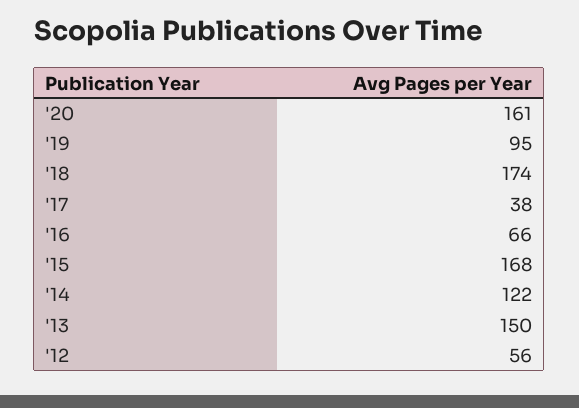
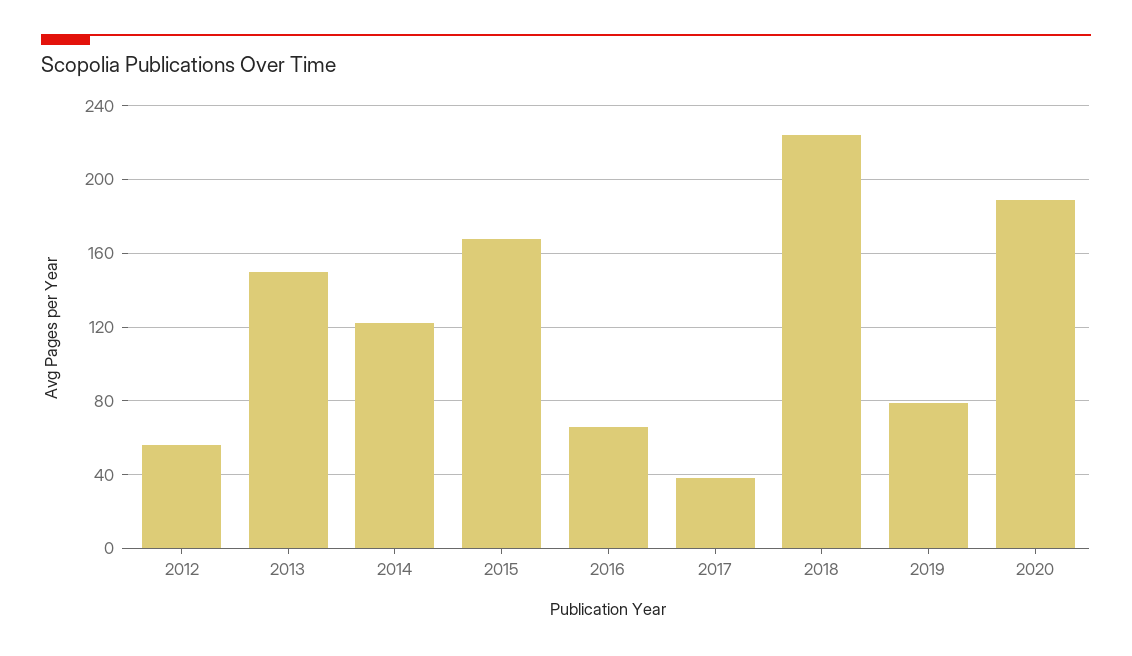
'20: 161 -> 190
'19: 95 -> 80
'18: 174 -> 225

